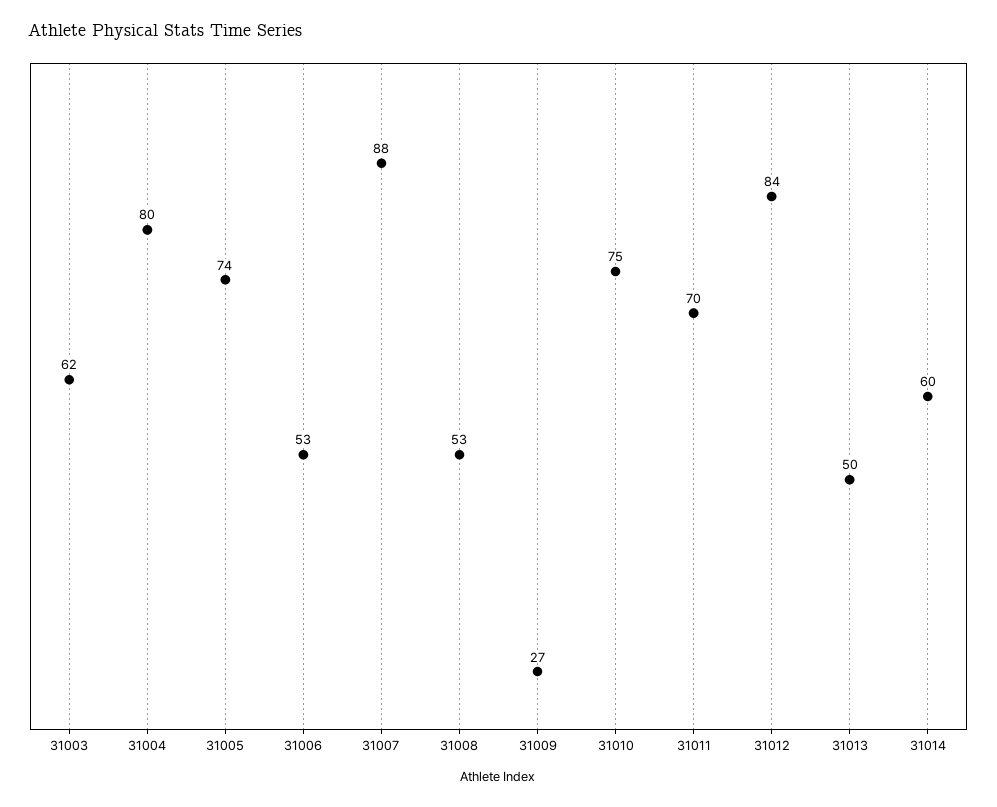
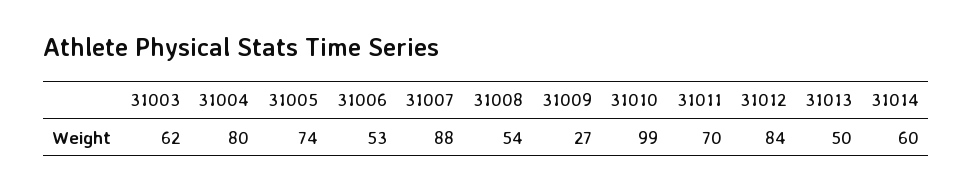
31008: 53 -> 54
31010: 75 -> 99

